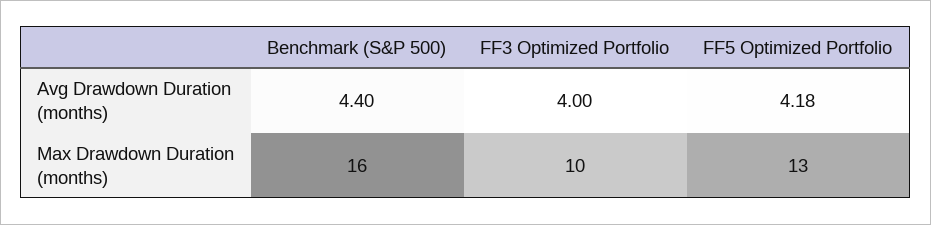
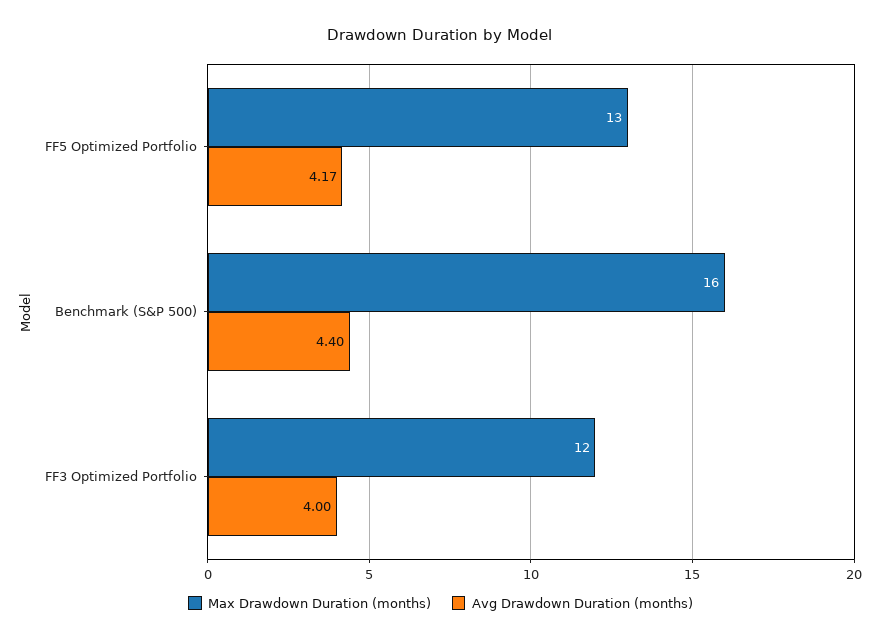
Avg Drawdown Duration (months), FF5 Optimized Portfolio: 4.18 -> 4.17
Max Drawdown Duration (months), FF3 Optimized Portfolio: 10 -> 12

